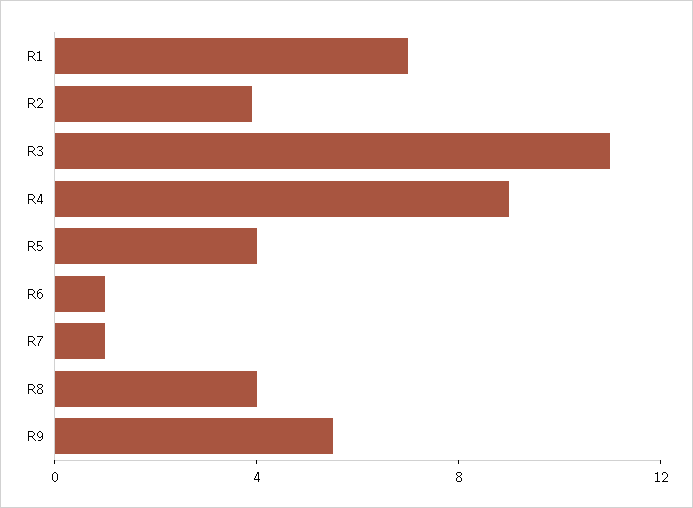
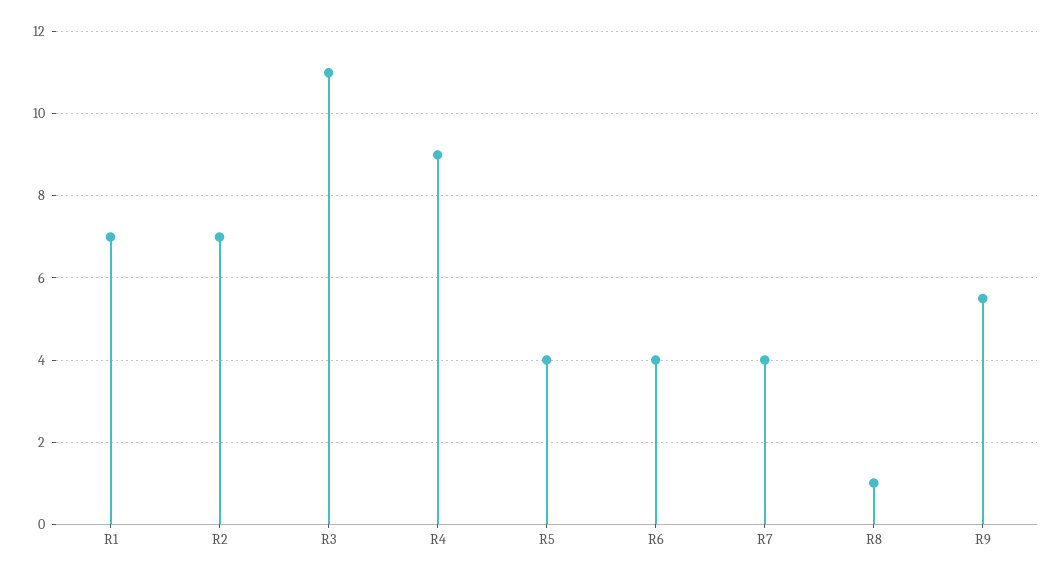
R2: 4 -> 7
R6: 1 -> 4
R7: 1 -> 4
R8: 4 -> 1

